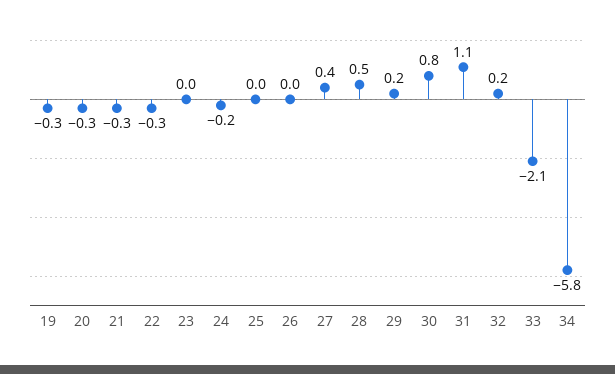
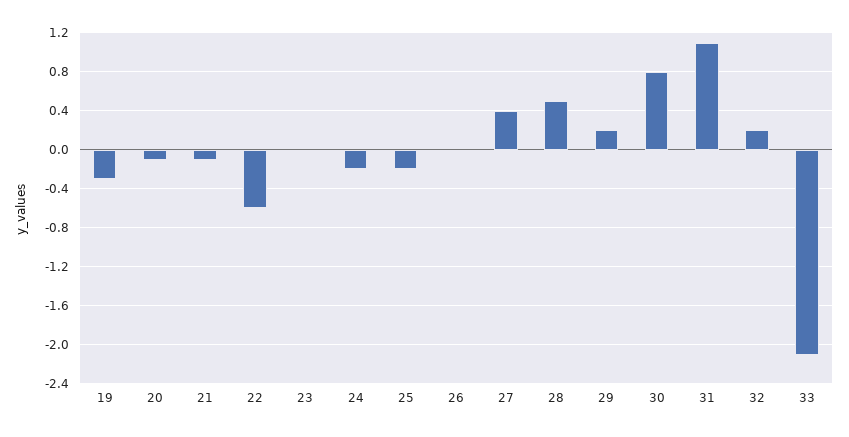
20: -0.3 -> -0.1
21: -0.3 -> -0.1
22: -0.3 -> -0.6
25: 0 -> -0.2
34: -5.8 -> none

